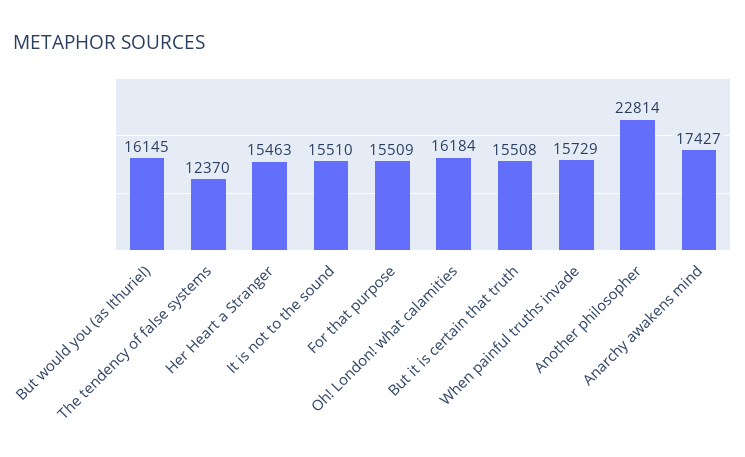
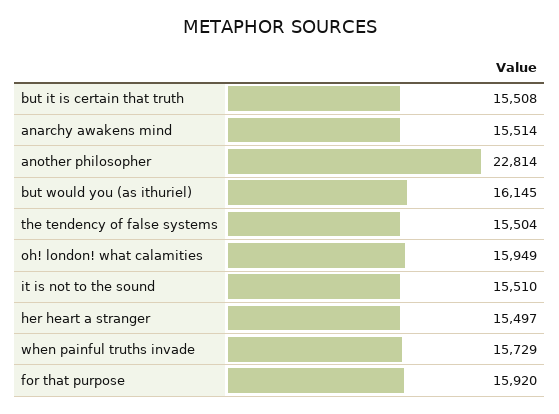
The tendency of false systems: 12370 -> 15504
Her Heart a Stranger: 15463 -> 15497
For that purpose: 15509 -> 15920
Oh! London! what calamities: 16184 -> 15949
Anarchy awakens mind: 17427 -> 15514

